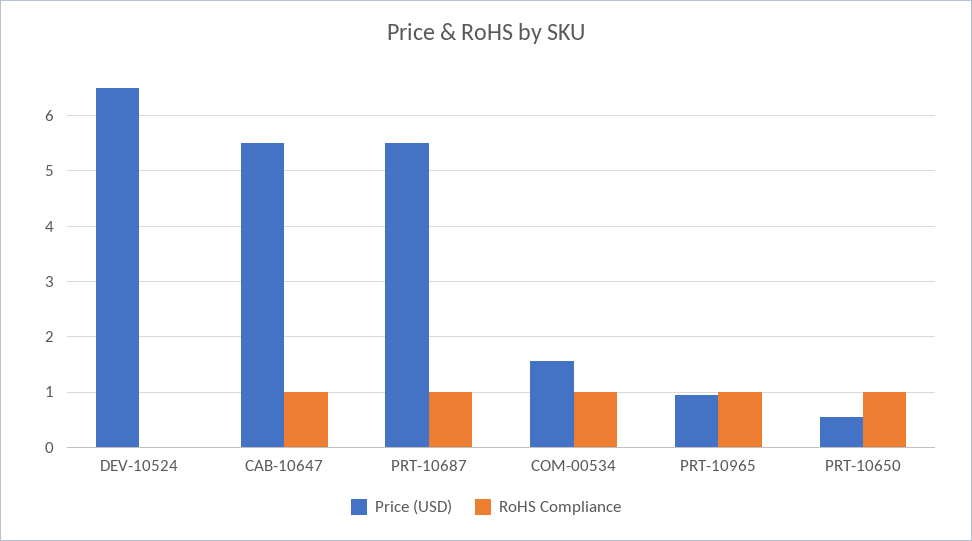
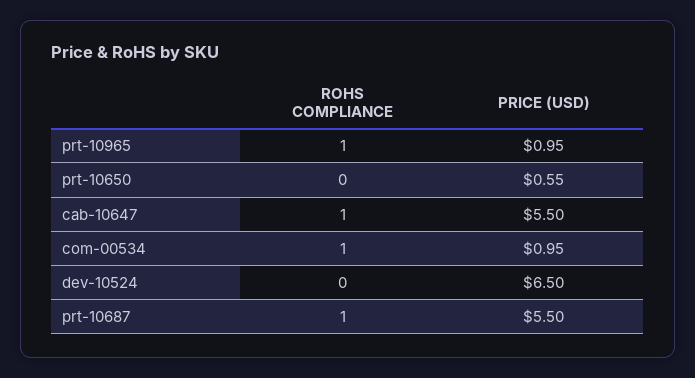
Price (USD), COM-00534: 1.6 -> 0.95
RoHS Compliance, PRT-10650: 1 -> 0

